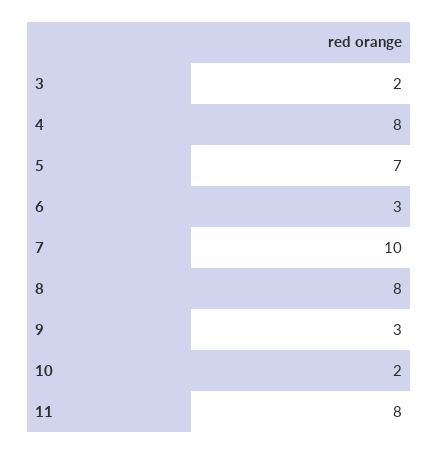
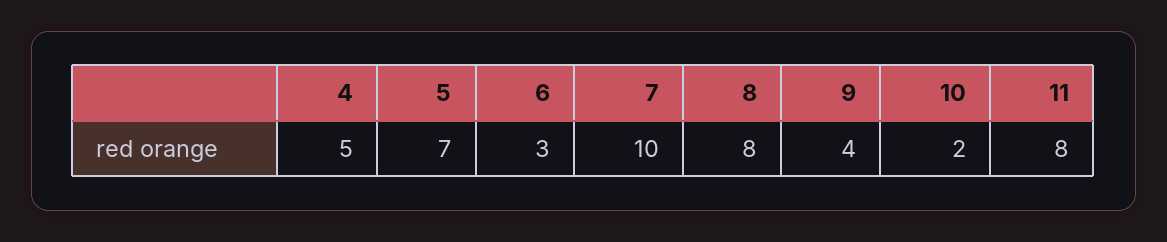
3: 2 -> none
4: 8 -> 5
9: 3 -> 4

